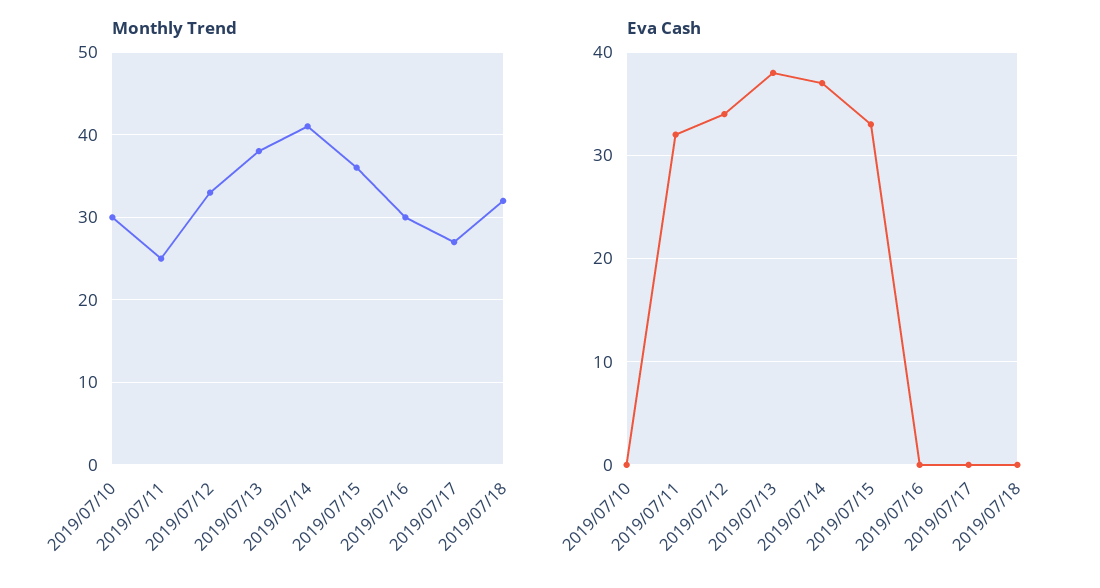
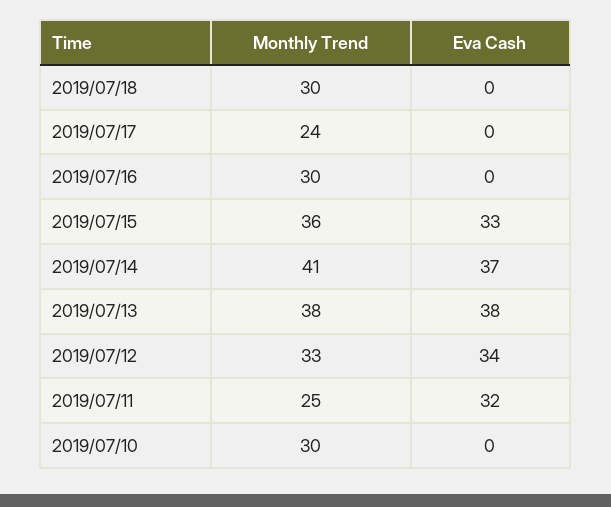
Monthly Trend, 2019/07/17: 27 -> 24
Monthly Trend, 2019/07/18: 32 -> 30

